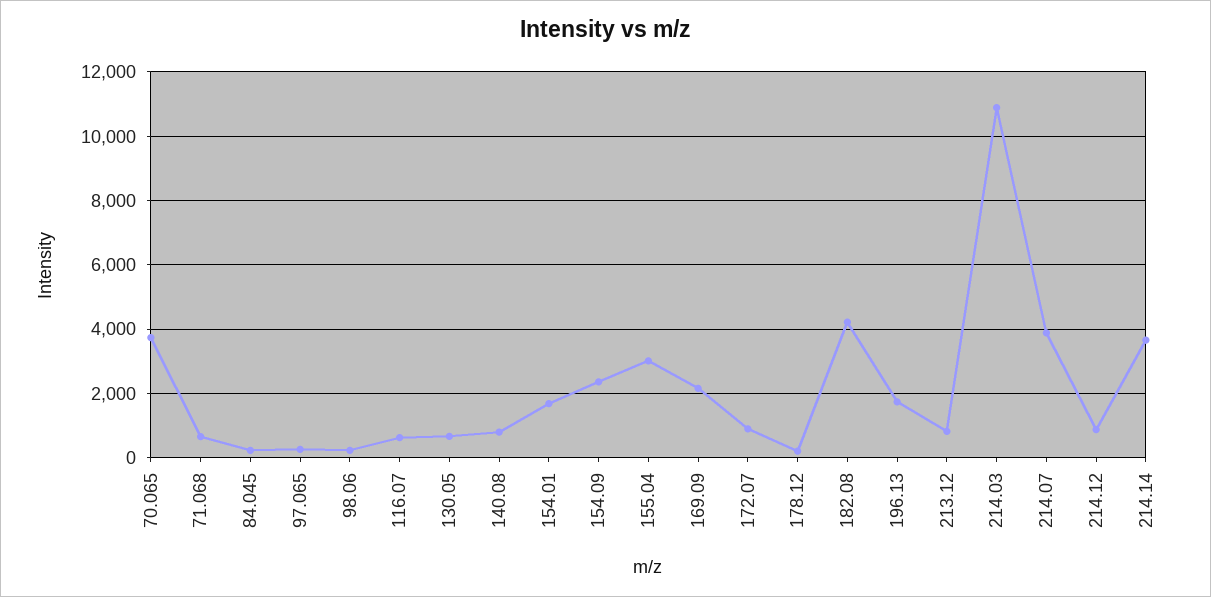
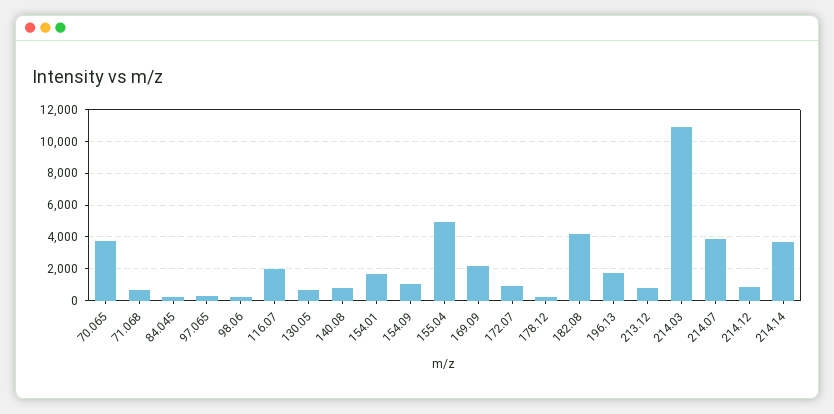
116.07: 600 -> 2000
154.09: 2400 -> 1000
155.04: 3000 -> 5000

